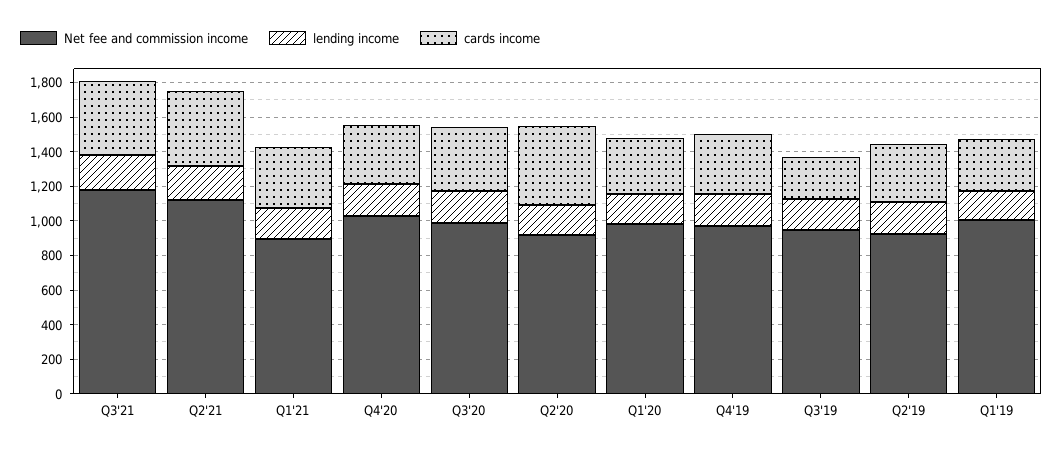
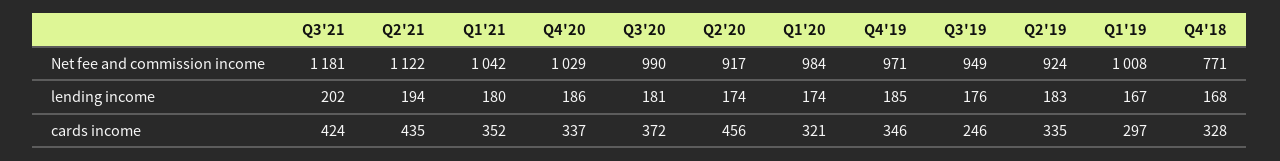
Net fee and commission income, Q1'21: 900 -> 1042
Net fee and commission income, Q4'18: none -> 771
lending income, Q4'18: none -> 168
cards income, Q4'18: none -> 328

